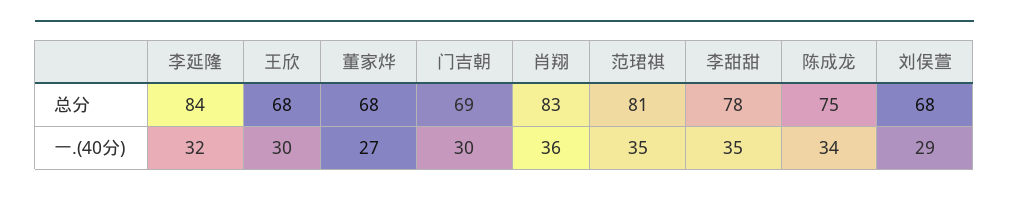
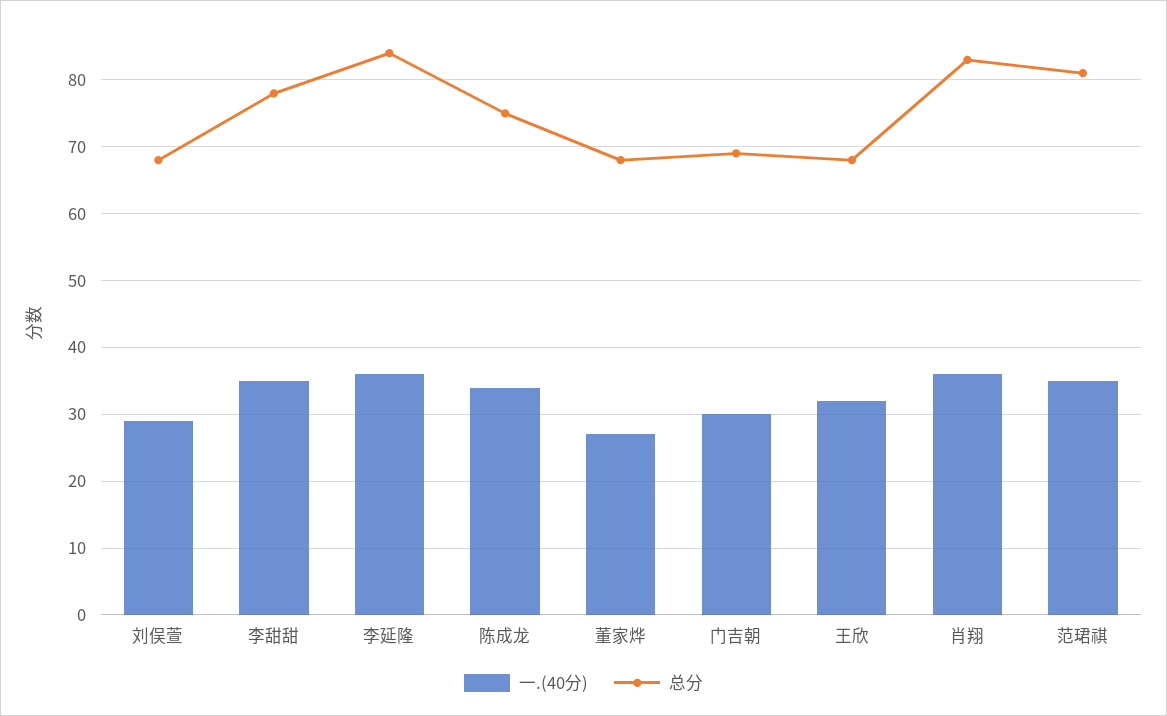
一.(40分), 李延隆: 32 -> 36
一.(40分), 王欣: 30 -> 32

